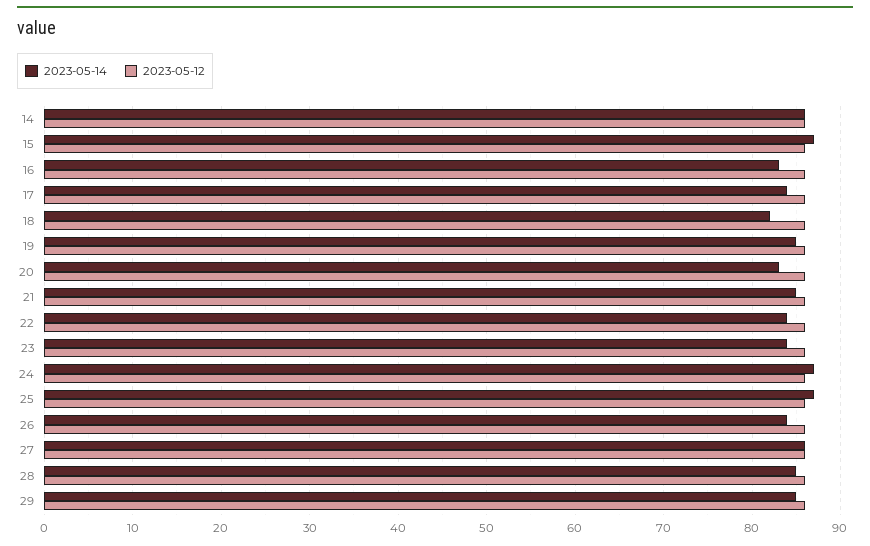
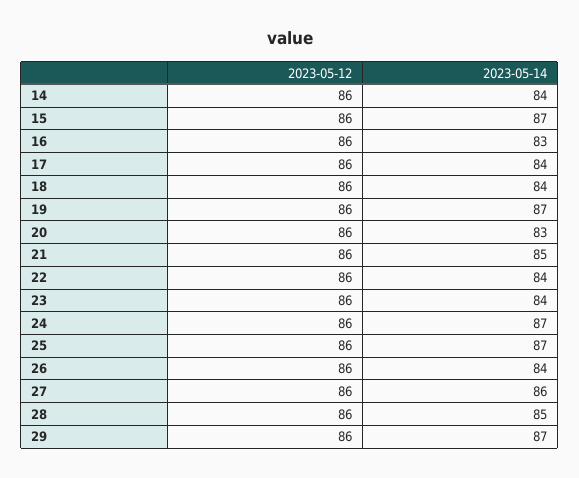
2023-05-14, 14: 86 -> 84
2023-05-14, 18: 82 -> 84
2023-05-14, 19: 85 -> 87
2023-05-14, 29: 85 -> 87

